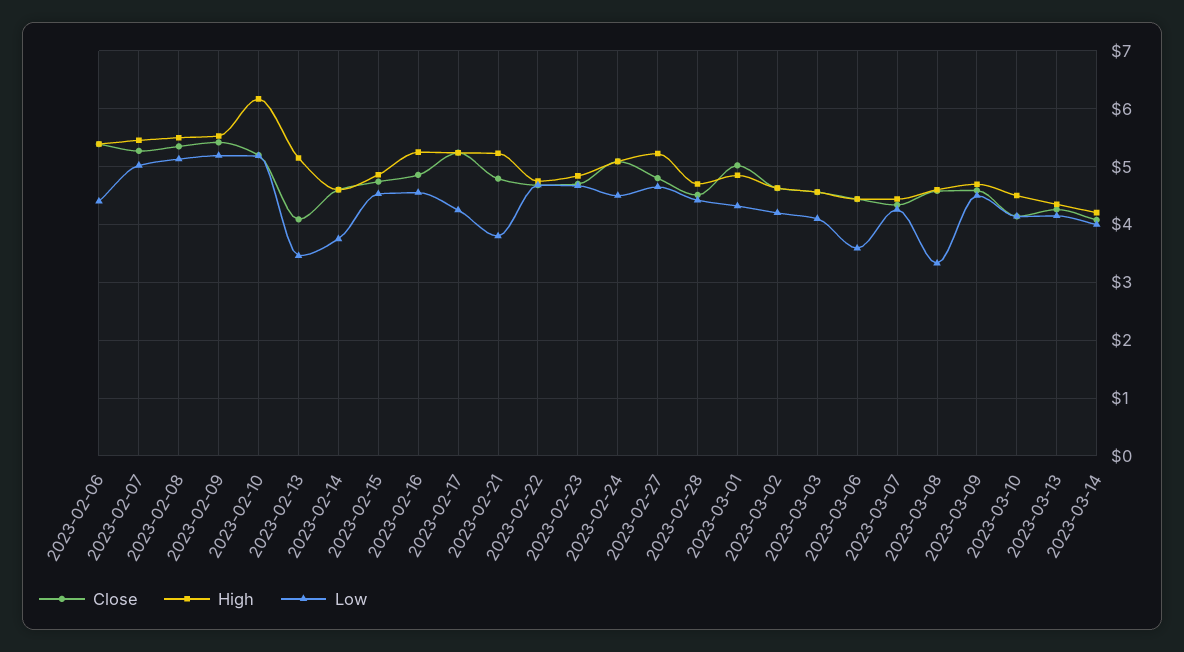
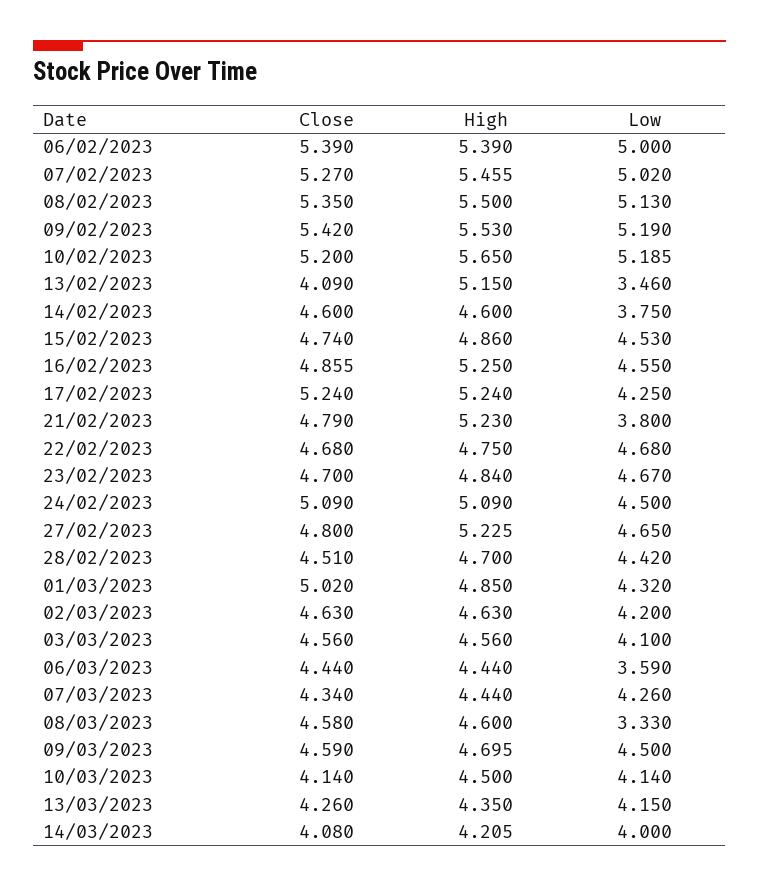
Low, 2023-02-06: 4.4 -> 5
High, 2023-02-10: 6.2 -> 5.65

